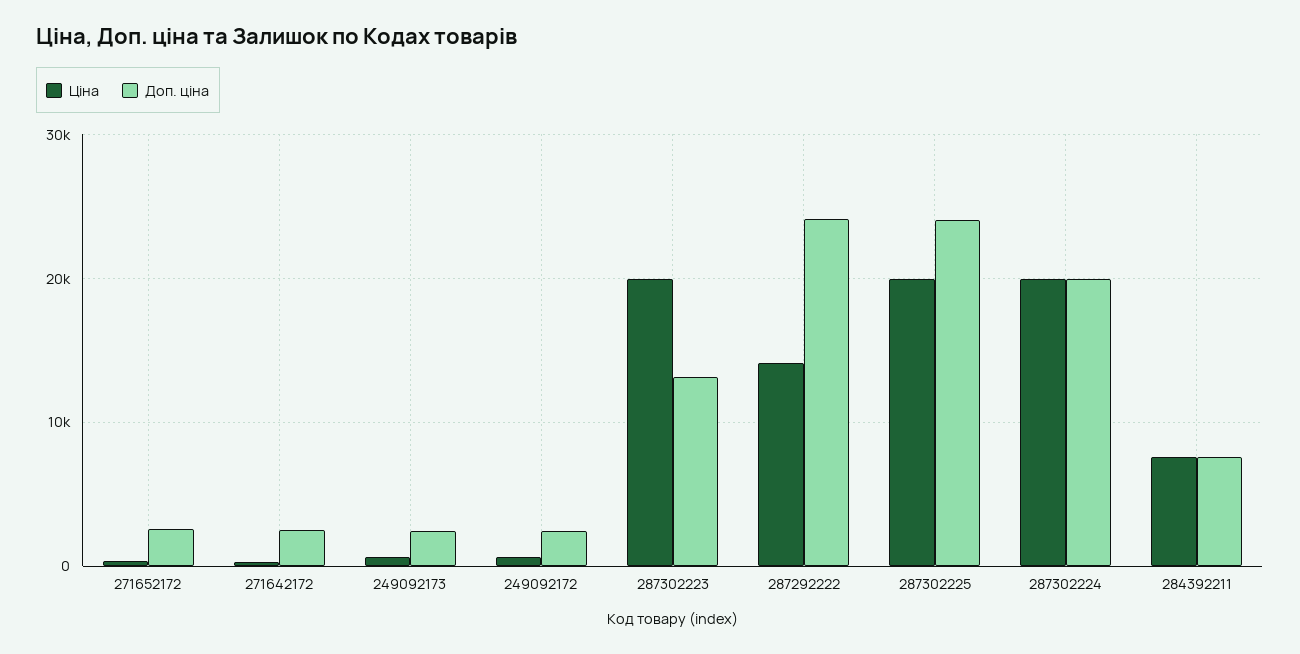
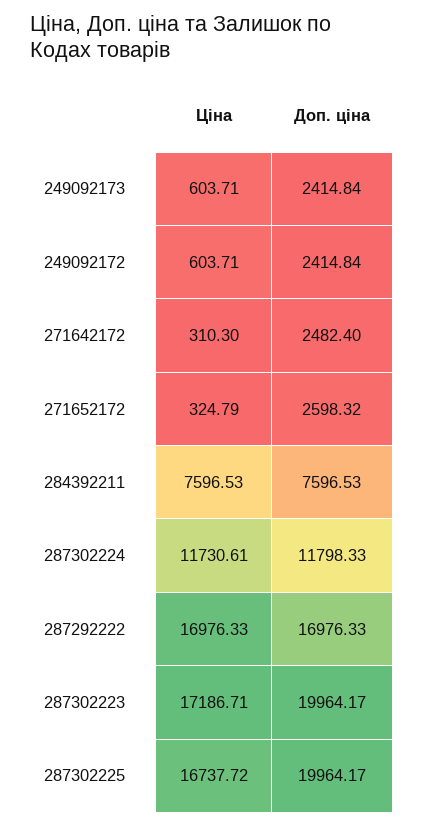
Ціна, 287302223: 20000 -> 17186.71
Доп. ціна, 287302223: 13000 -> 19964.17
Ціна, 287292222: 14000 -> 16976.33
Доп. ціна, 287292222: 24000 -> 16976.33
Ціна, 287302225: 20000 -> 16737.72
Доп. ціна, 287302225: 24000 -> 19964.17
Ціна, 287302224: 20000 -> 11730.61
Доп. ціна, 287302224: 20000 -> 11798.33

